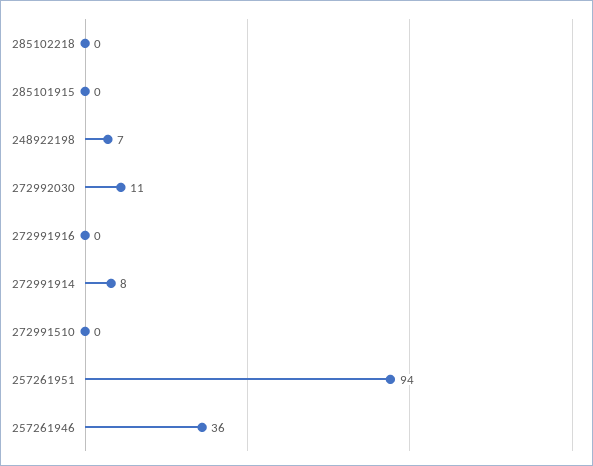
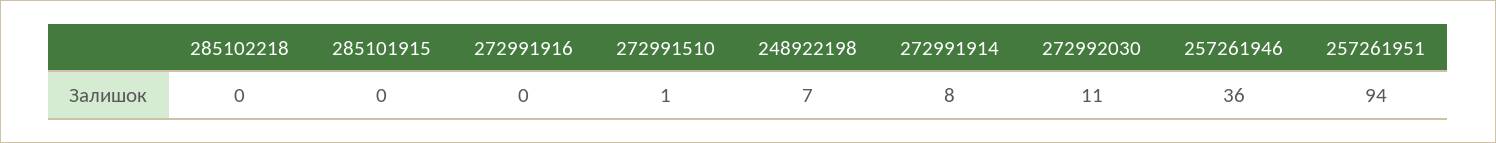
272991510: 0 -> 1

